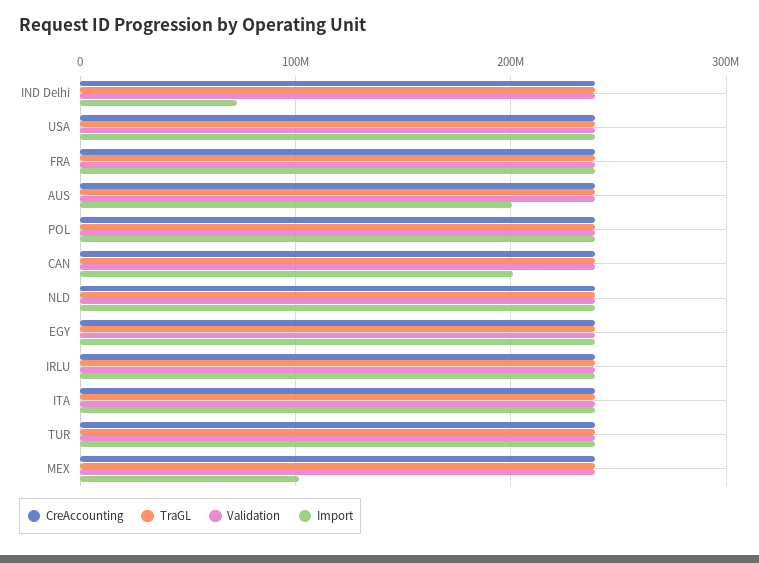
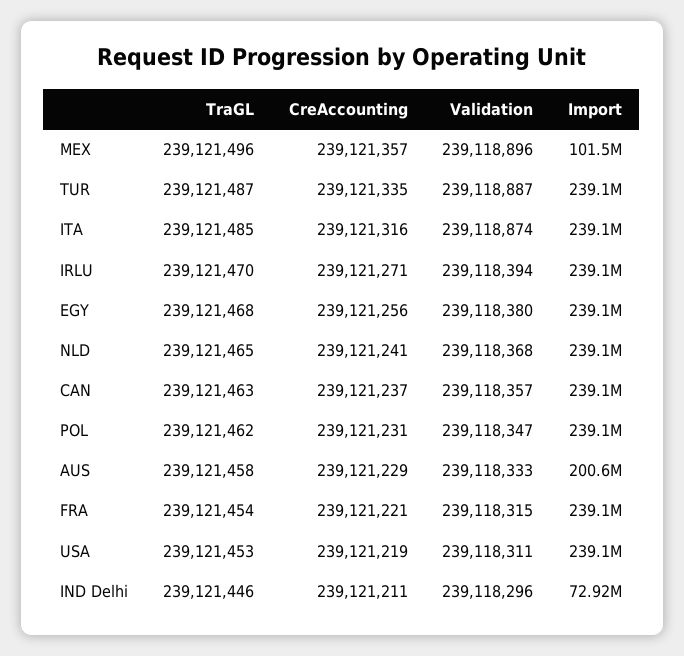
Import, CAN: 200000000 -> 239100000

